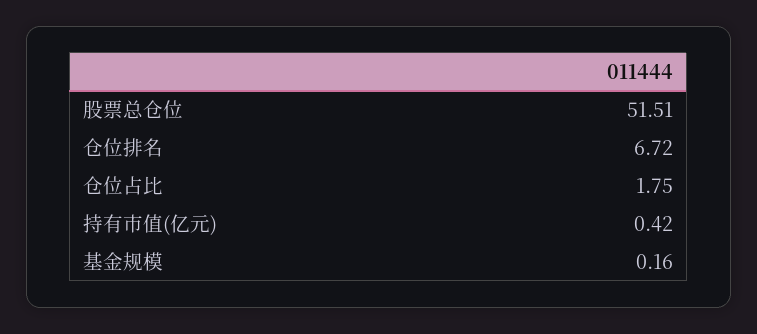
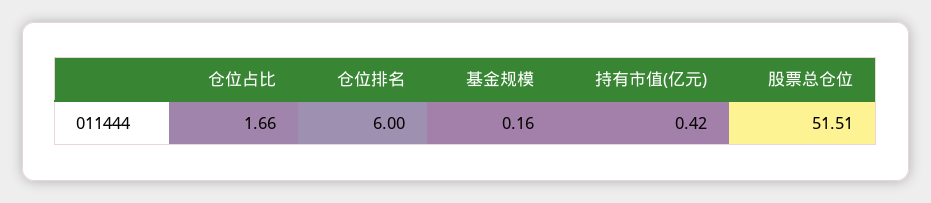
仓位排名: 6.72 -> 6
仓位占比: 1.75 -> 1.66

